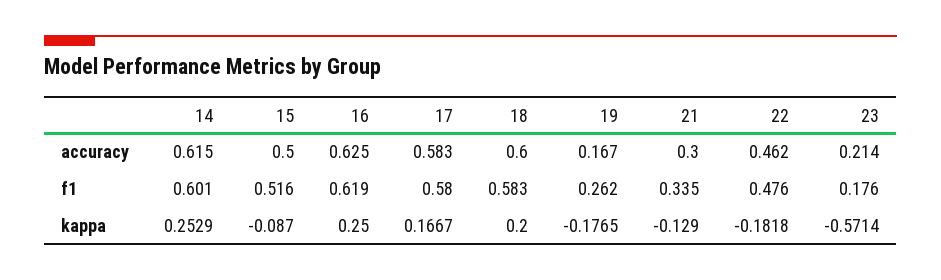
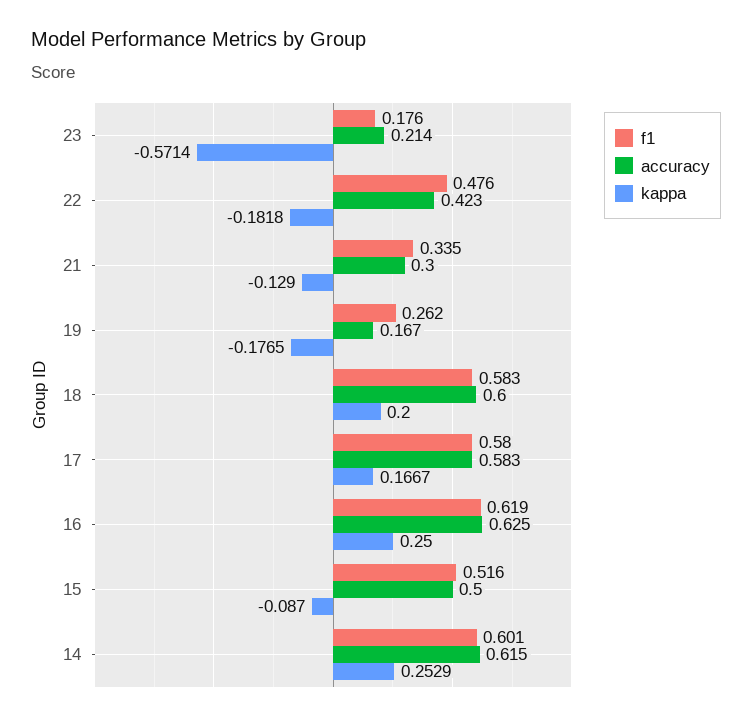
accuracy, 22: 0.462 -> 0.423

